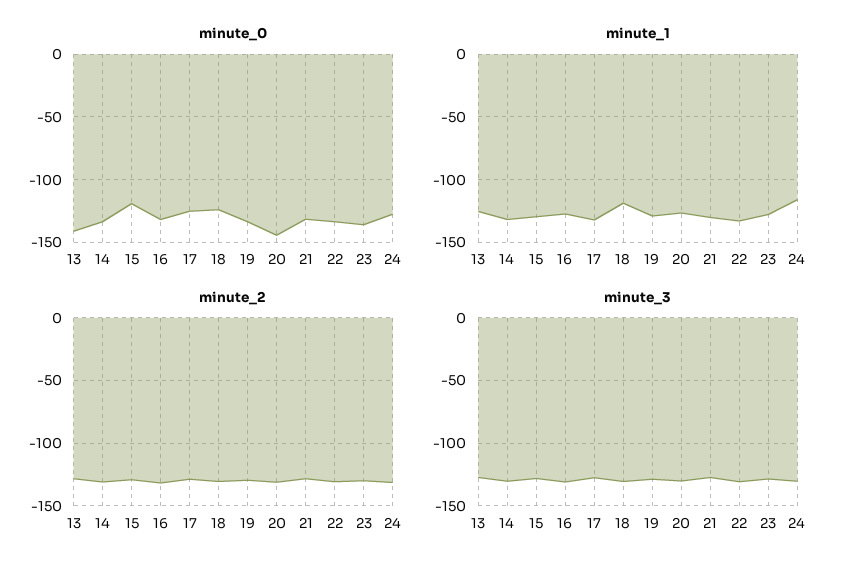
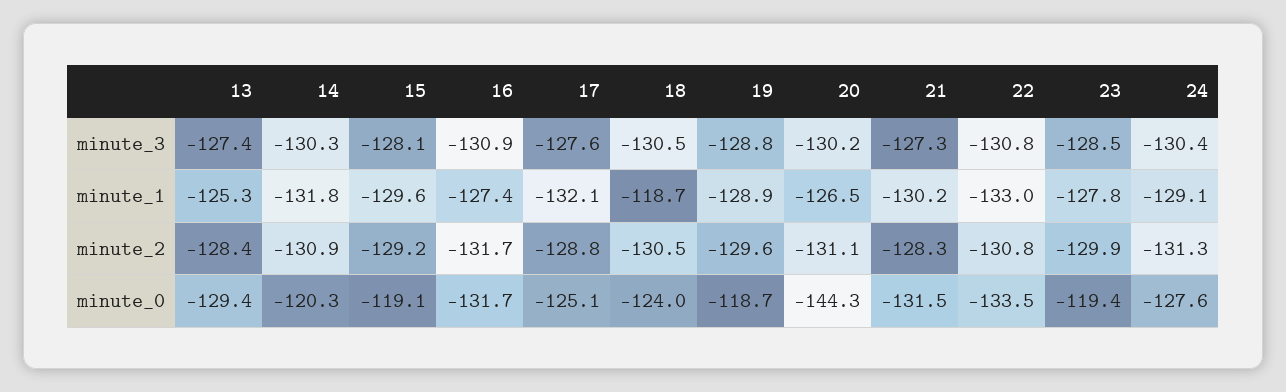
minute_0, 13: -140 -> -129.4
minute_0, 14: -135 -> -120.3
minute_0, 19: -135 -> -118.7
minute_0, 23: -135 -> -119.4
minute_1, 24: -115 -> -129.1

